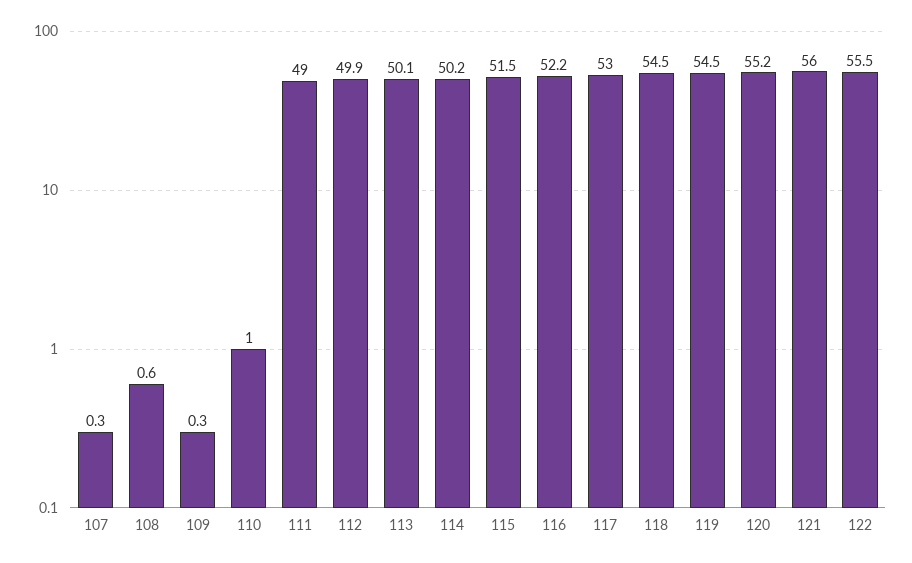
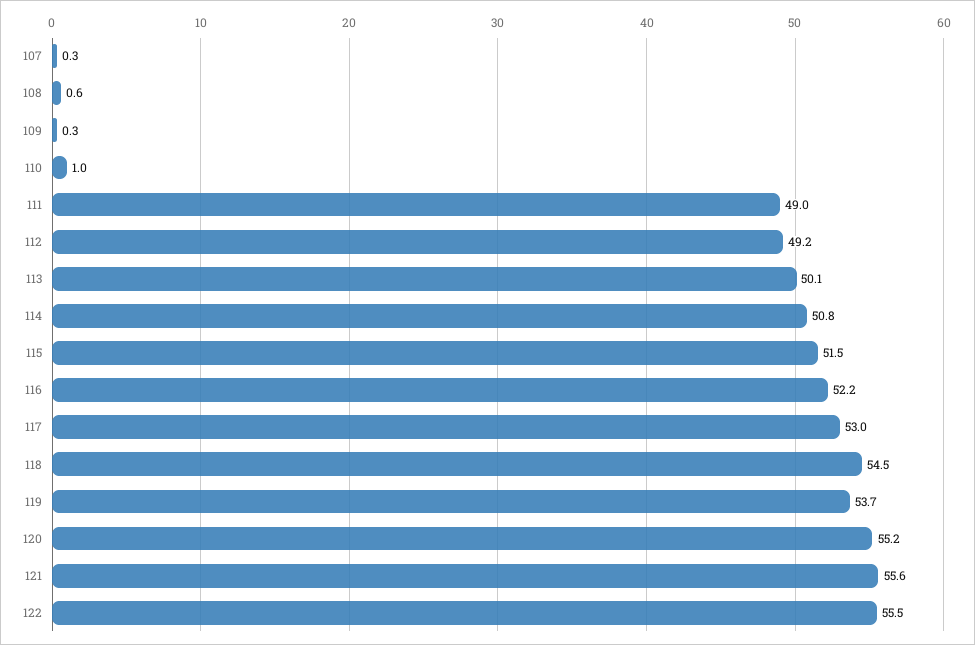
112: 49.9 -> 49.2
114: 50.2 -> 50.8
119: 54.5 -> 53.7
121: 56 -> 55.6

